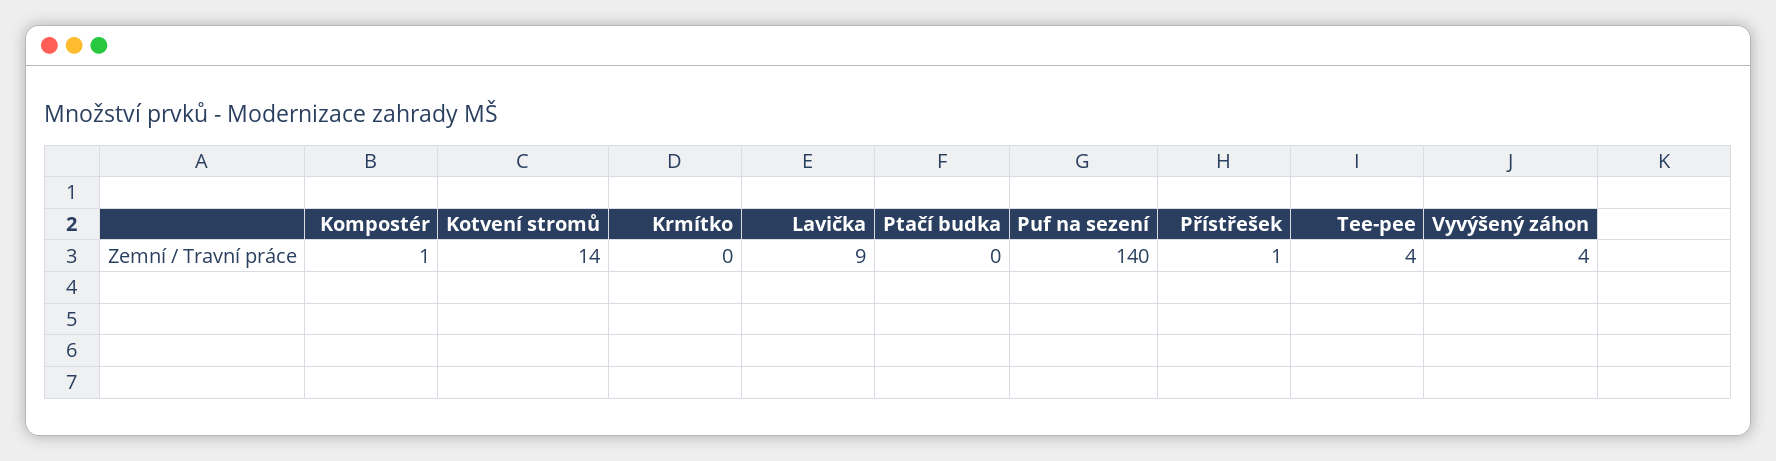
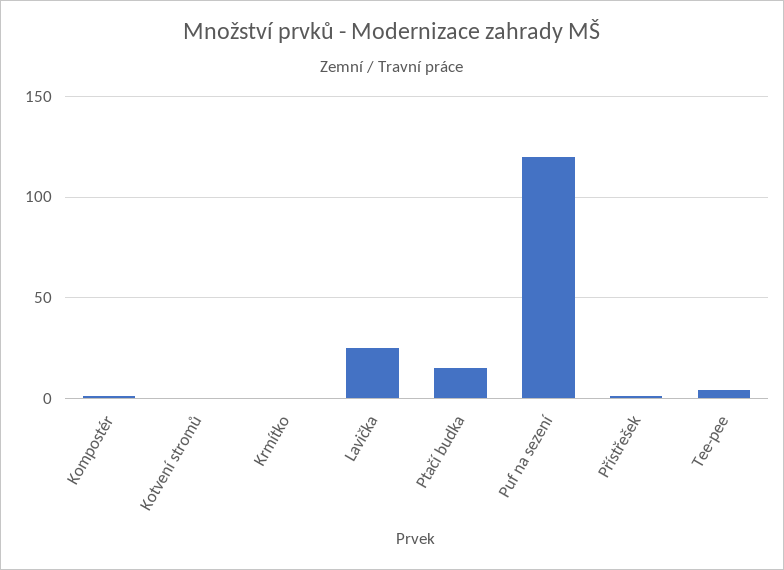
Kotvení stromů: 14 -> 0
Lavička: 9 -> 25
Ptačí budka: 0 -> 15
Puf na sezení: 140 -> 120
Vyvýšený záhon: 4 -> none

